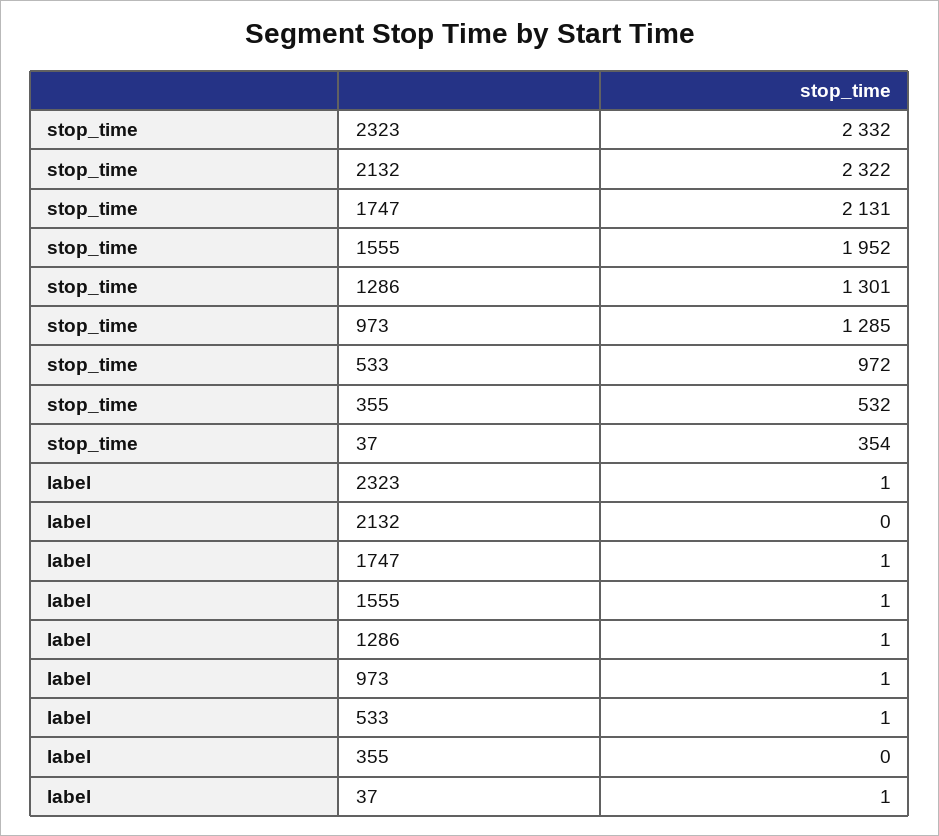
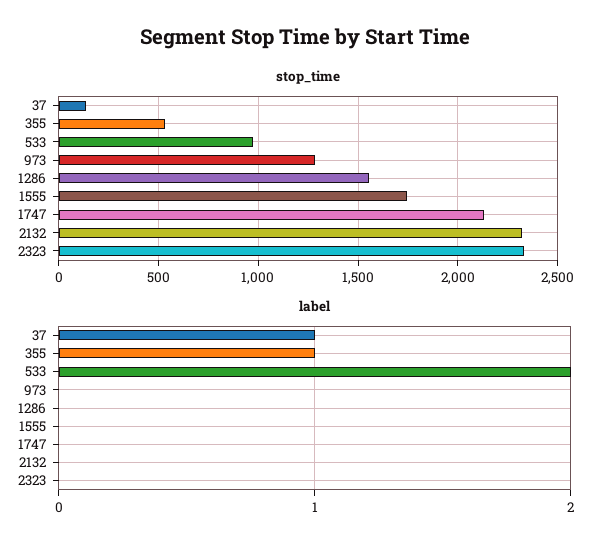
stop_time, 1555: 1952 -> 1750
stop_time, 1286: 1301 -> 1550
stop_time, 37: 354 -> 150
label, 2323: 1 -> 0
label, 1747: 1 -> 0
label, 1555: 1 -> 0
label, 1286: 1 -> 0
label, 973: 1 -> 0
label, 533: 1 -> 2
label, 355: 0 -> 1

